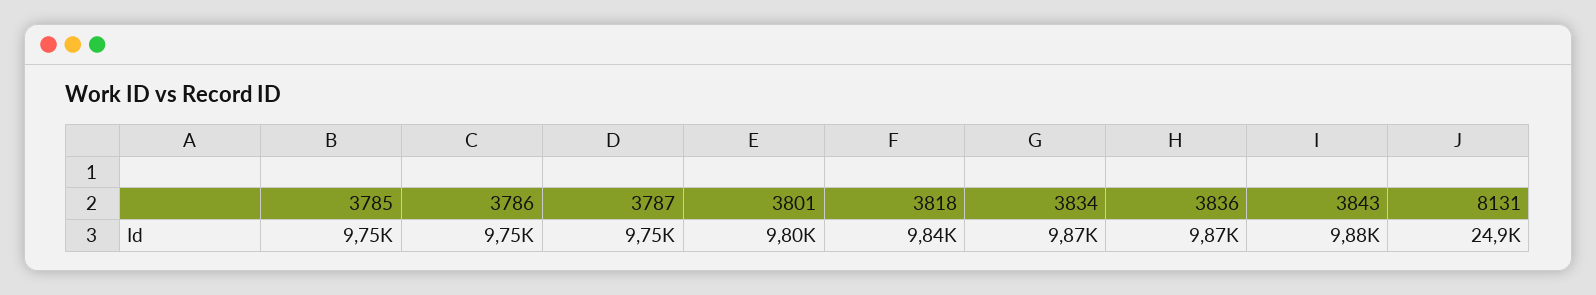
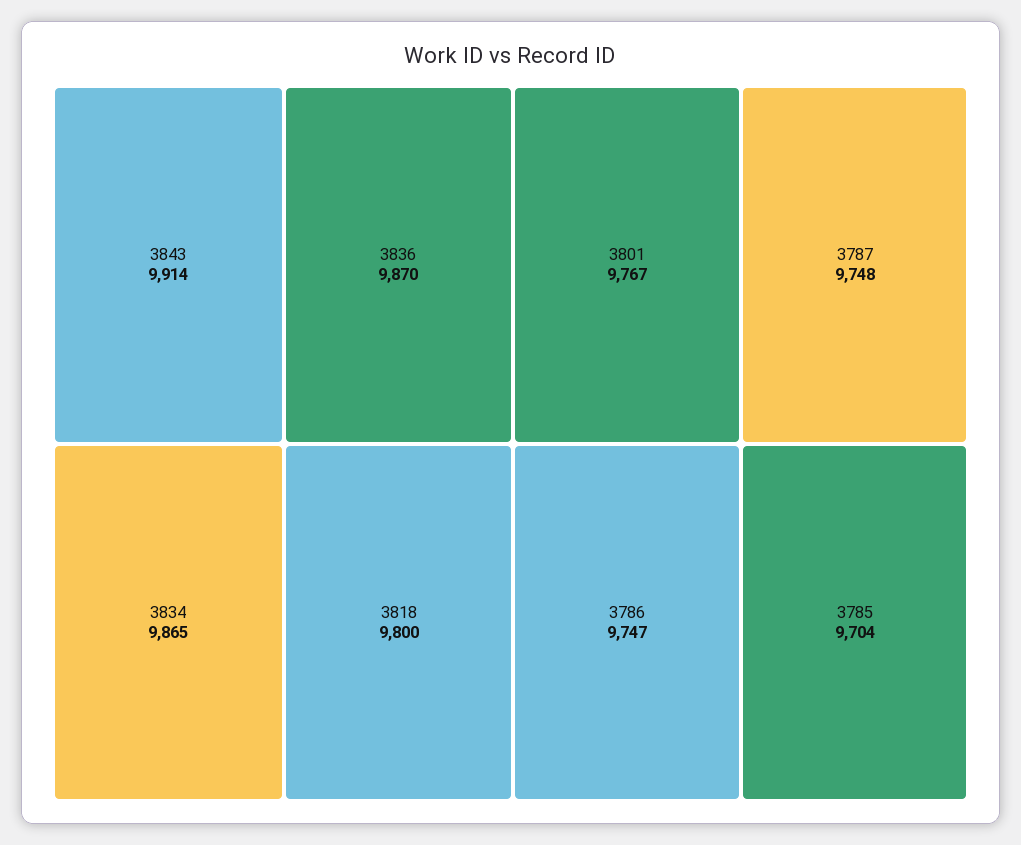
3785: 9750 -> 9704
3801: 9800 -> 9767
3818: 9840 -> 9800
3843: 9880 -> 9914
8131: 24900 -> none

